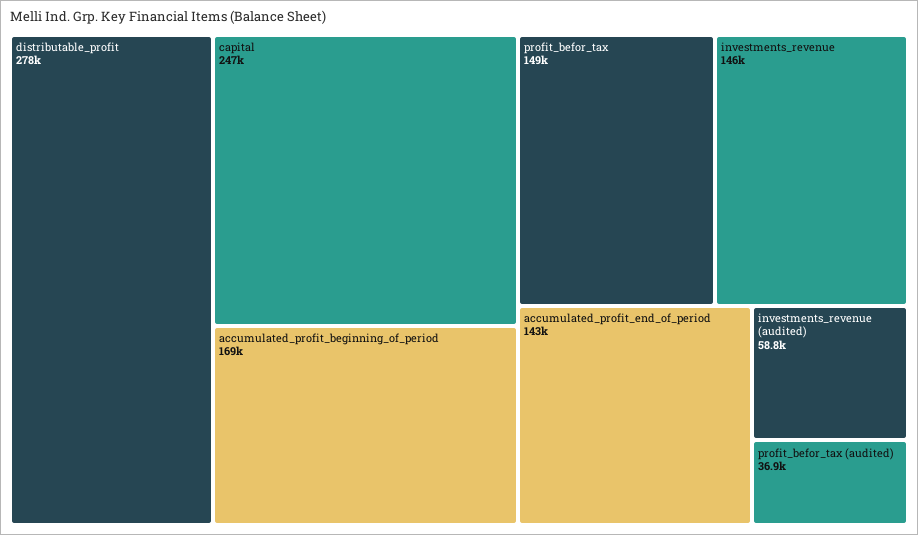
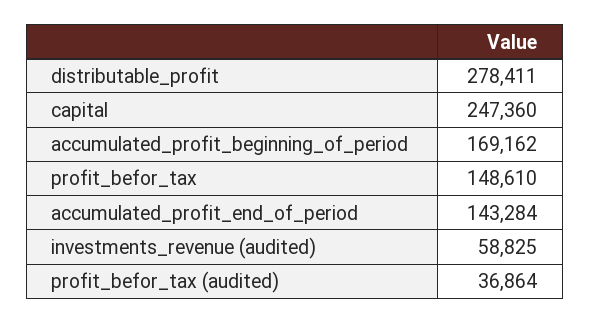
investments_revenue: 146000 -> none

